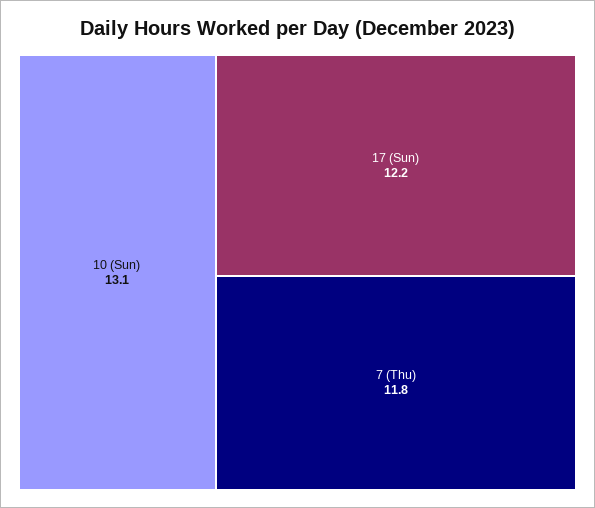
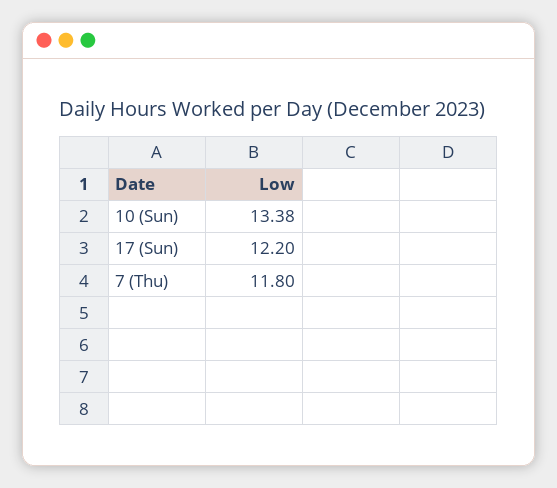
10 (Sun): 13.1 -> 13.38

